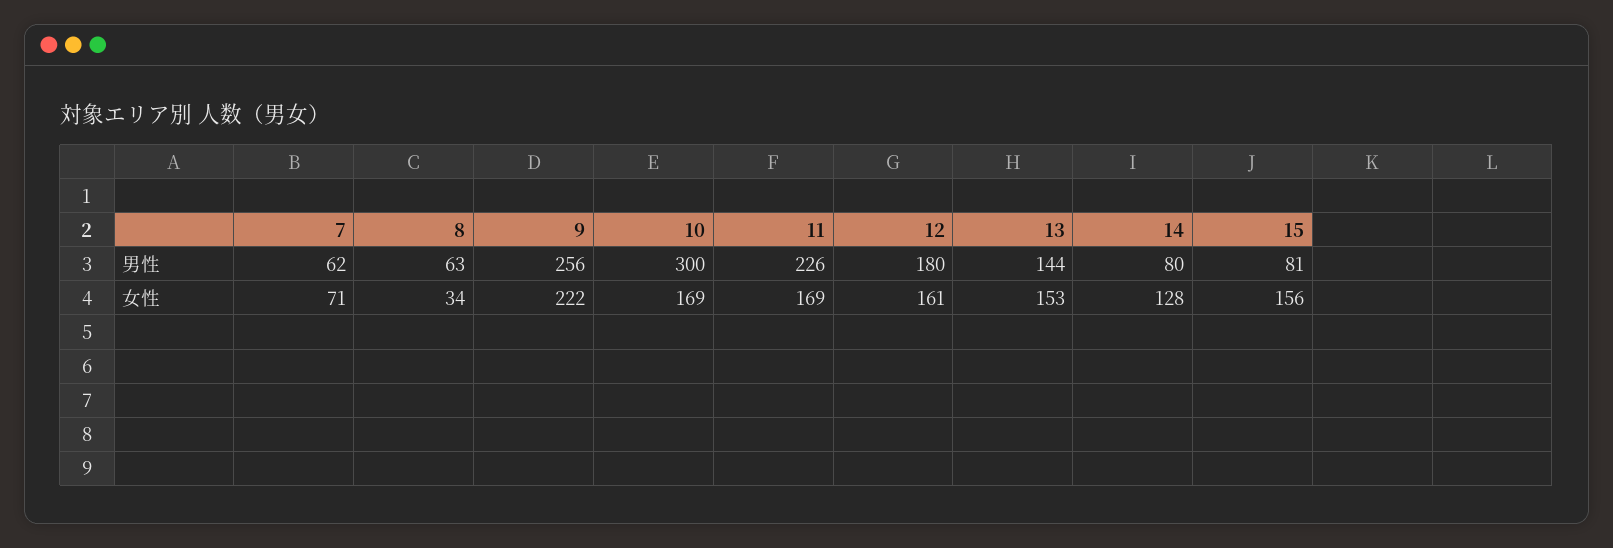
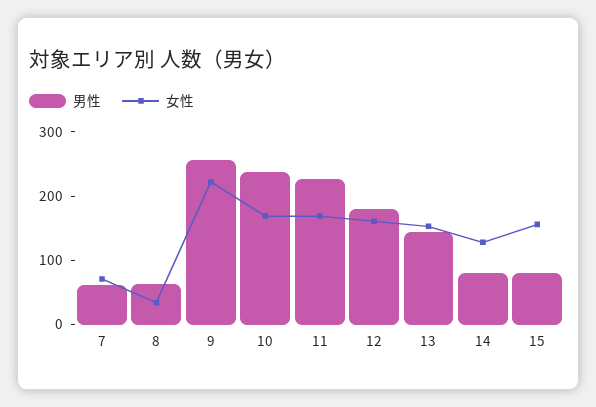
男性, 10: 300 -> 240

